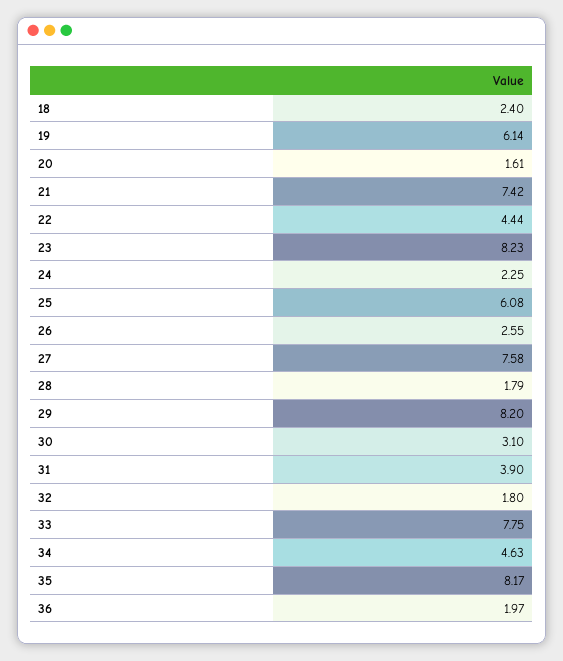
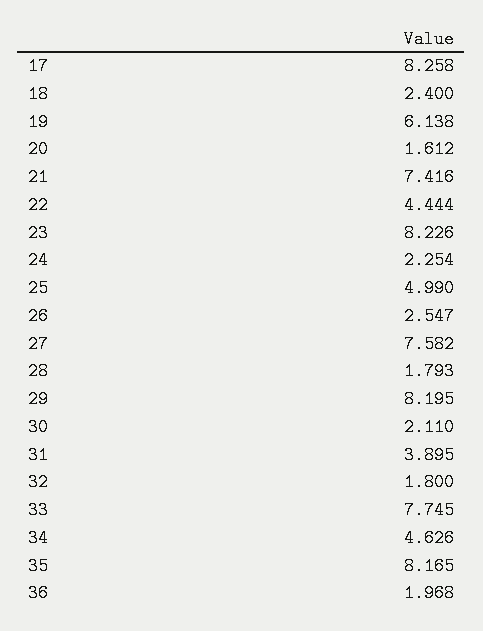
25: 6.08 -> 4.99
30: 3.1 -> 2.11
17: none -> 8.258

